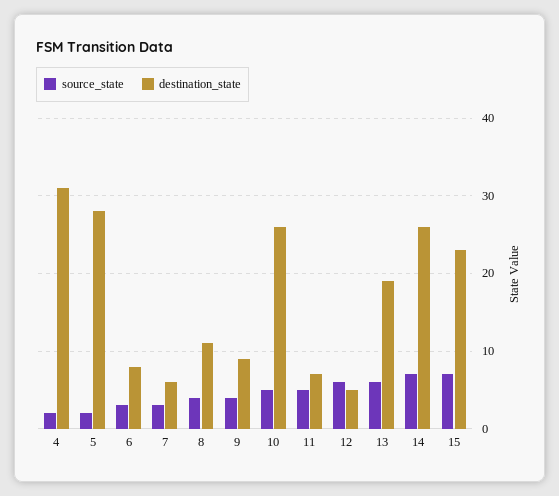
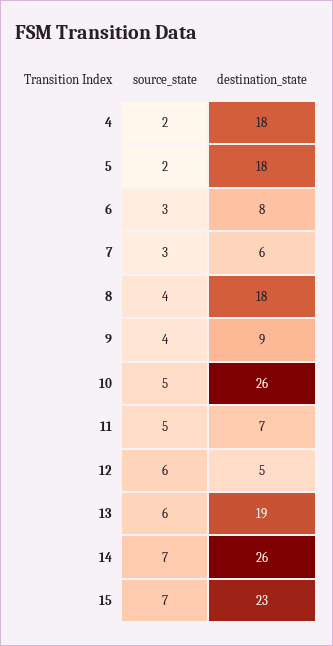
destination_state, 4: 31 -> 18
destination_state, 5: 28 -> 18
destination_state, 8: 11 -> 18

